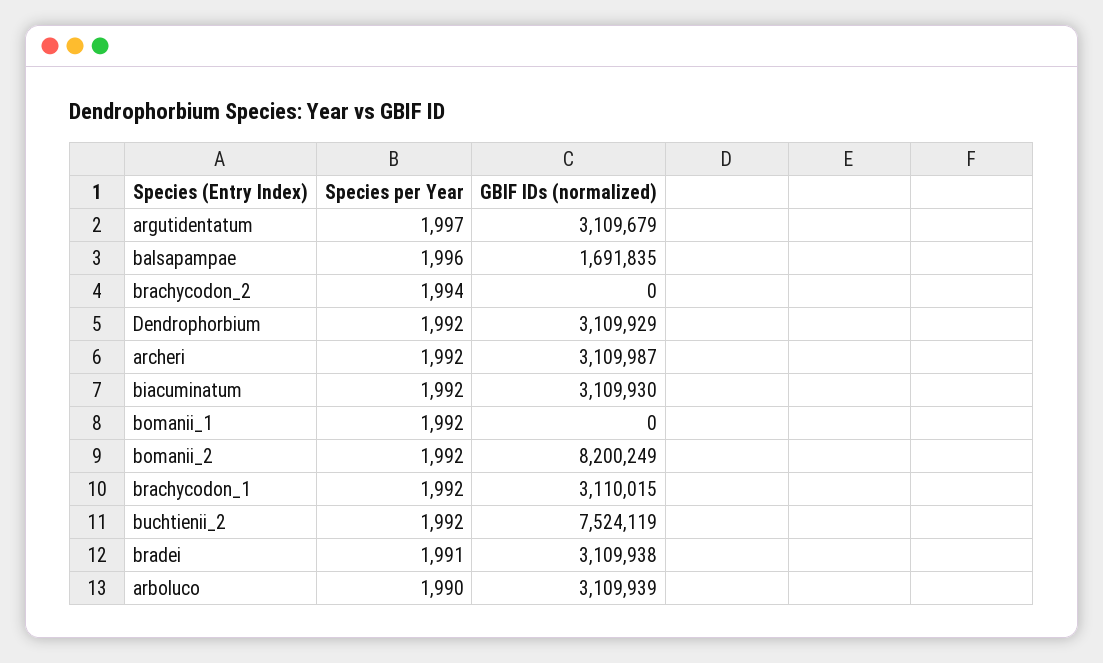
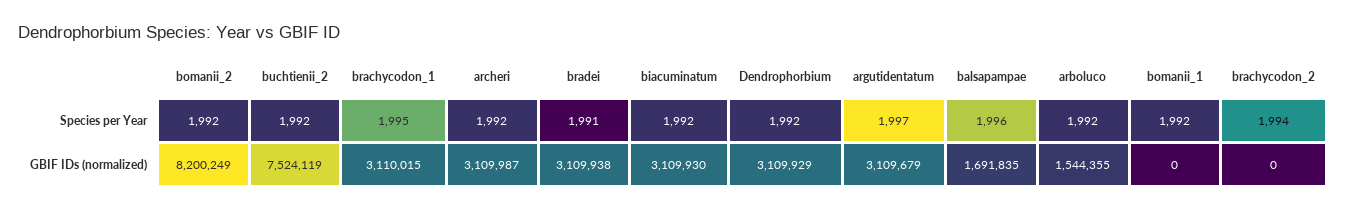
Species per Year, brachycodon_1: 1992 -> 1995
Species per Year, arboluco: 1990 -> 1992
GBIF IDs (normalized), arboluco: 3109939 -> 1544355

